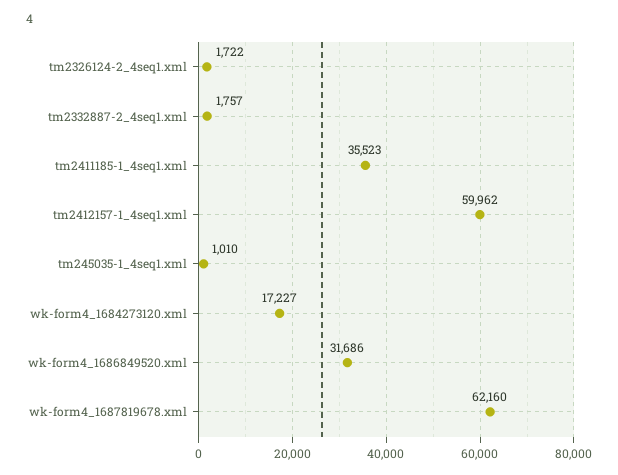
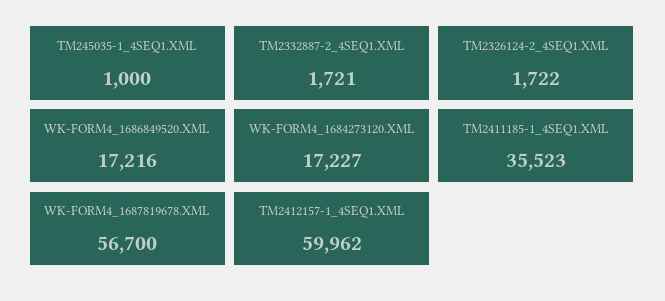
tm2332887-2_4seq1.xml: 1757 -> 1721
tm245035-1_4seq1.xml: 1010 -> 1000
wk-form4_1686849520.xml: 31686 -> 17216
wk-form4_1687819678.xml: 62160 -> 56700

